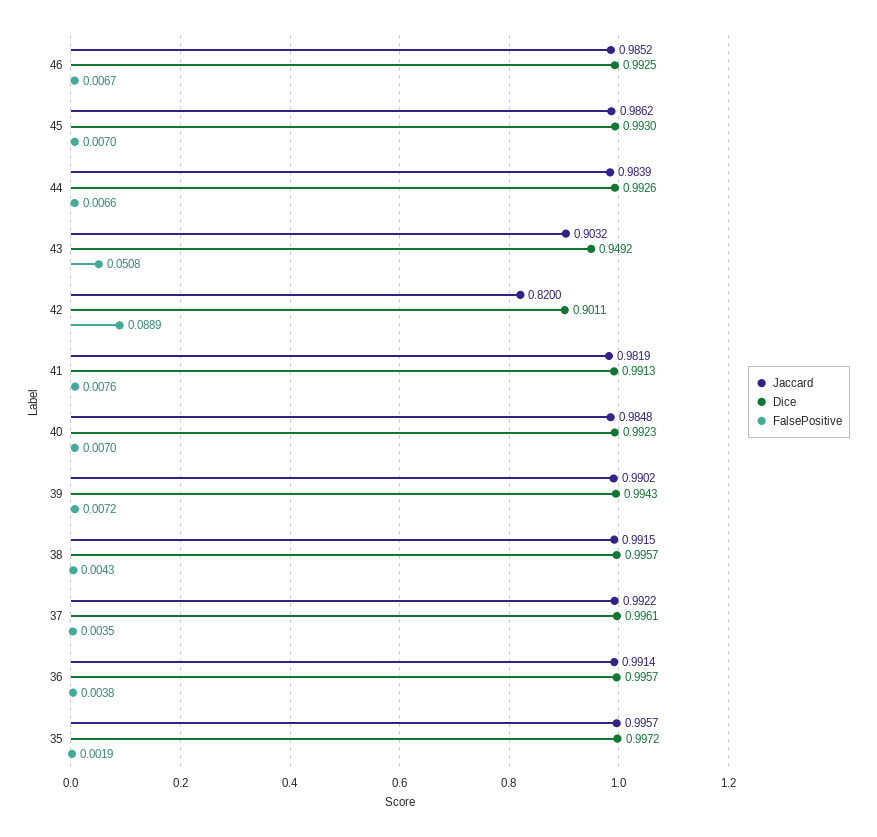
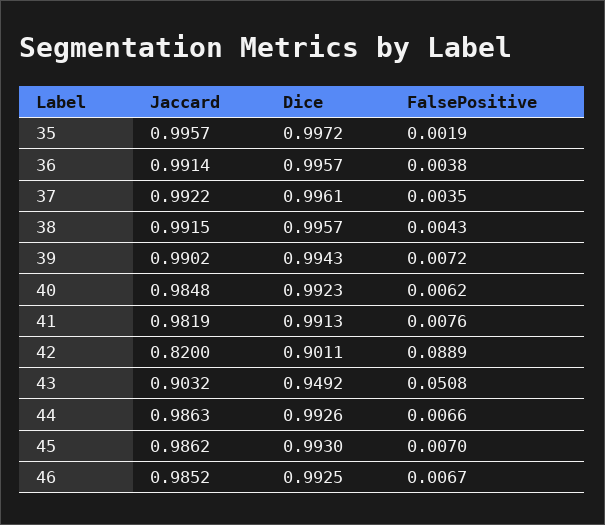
Jaccard, 44: 0.9839 -> 0.9863
FalsePositive, 40: 0.007 -> 0.0062

